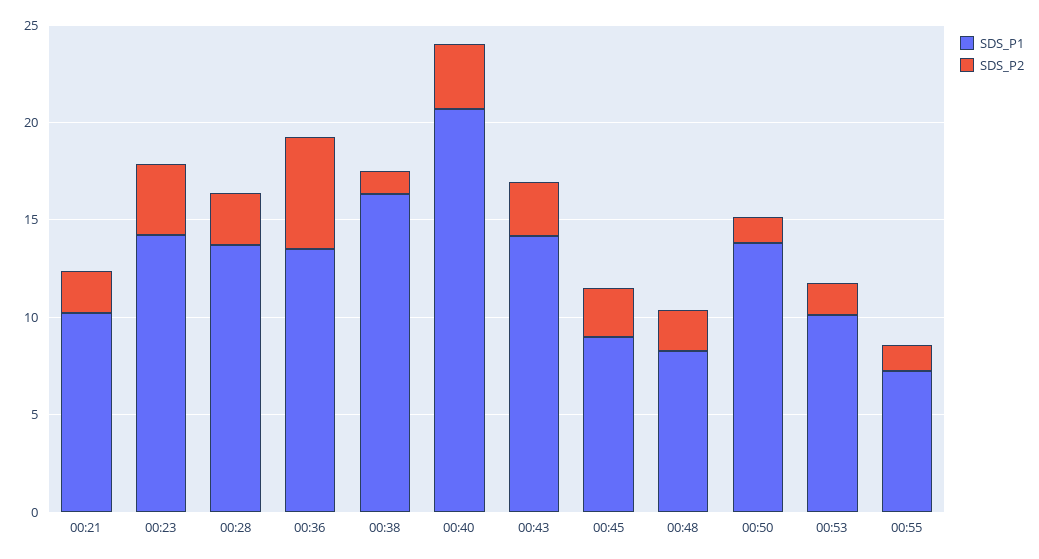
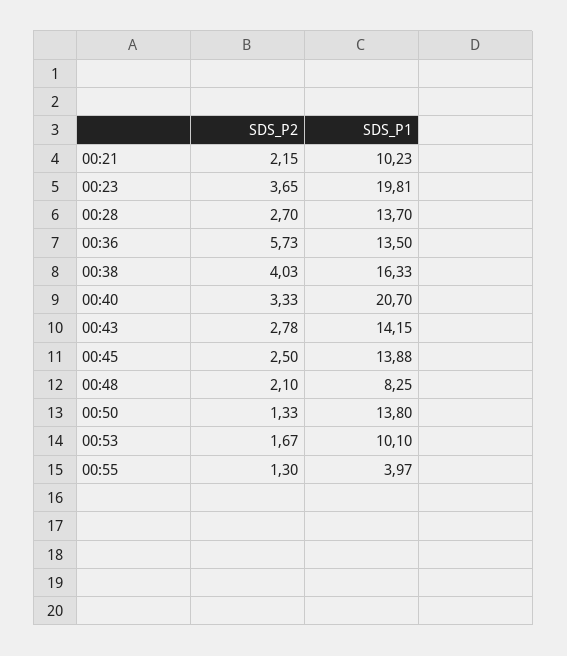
SDS_P1, 00:23: 14 -> 19.81
SDS_P2, 00:38: 1 -> 4.03
SDS_P1, 00:45: 9 -> 13.88
SDS_P1, 00:55: 7 -> 3.97

